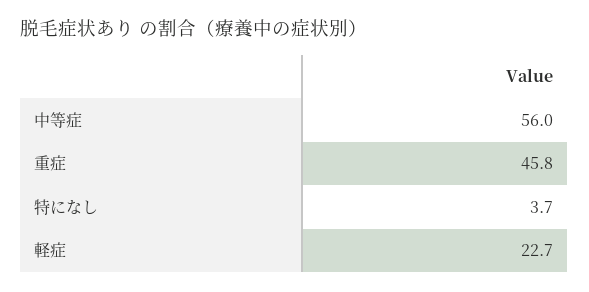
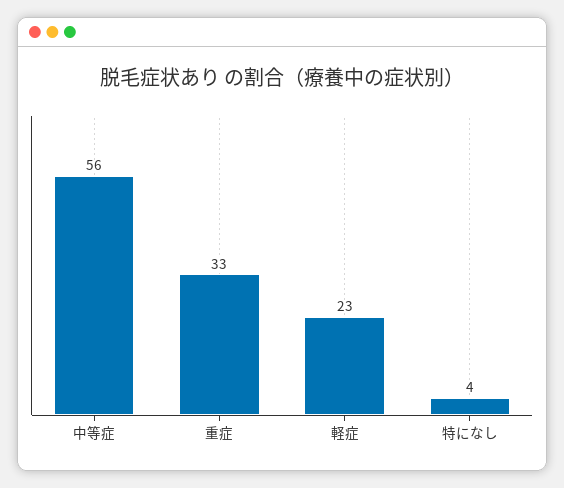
重症: 45.8 -> 33

